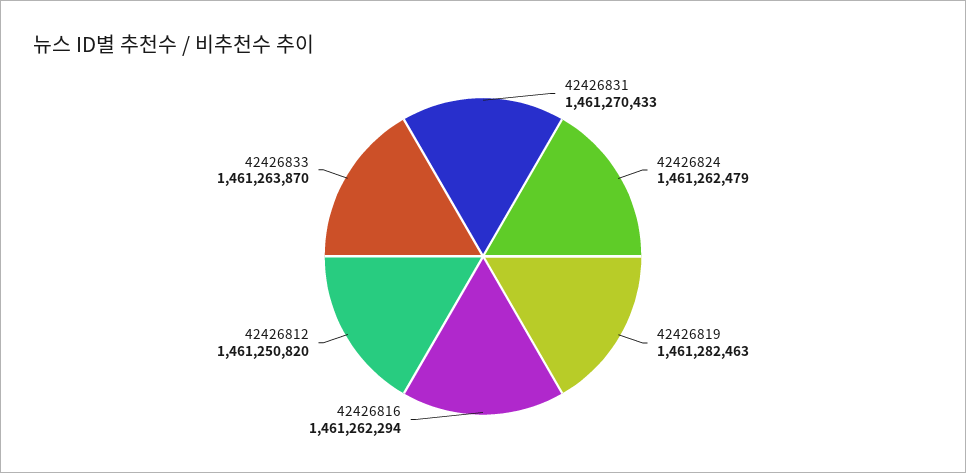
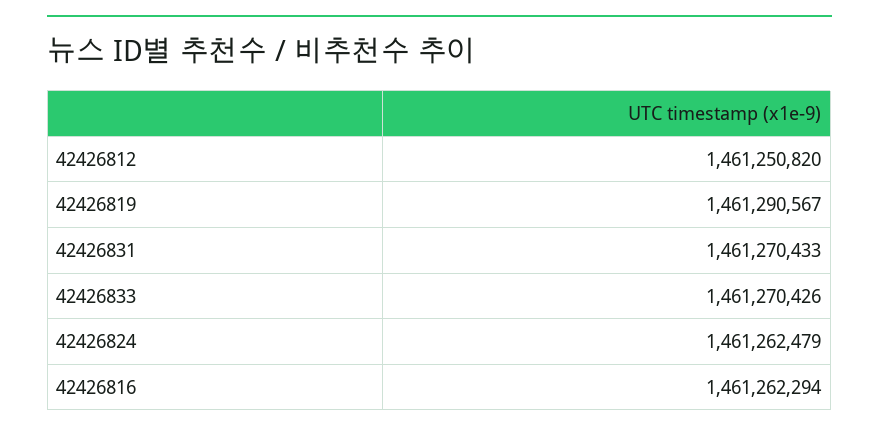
42426819: 1461282463 -> 1461290567
42426833: 1461263870 -> 1461270426

